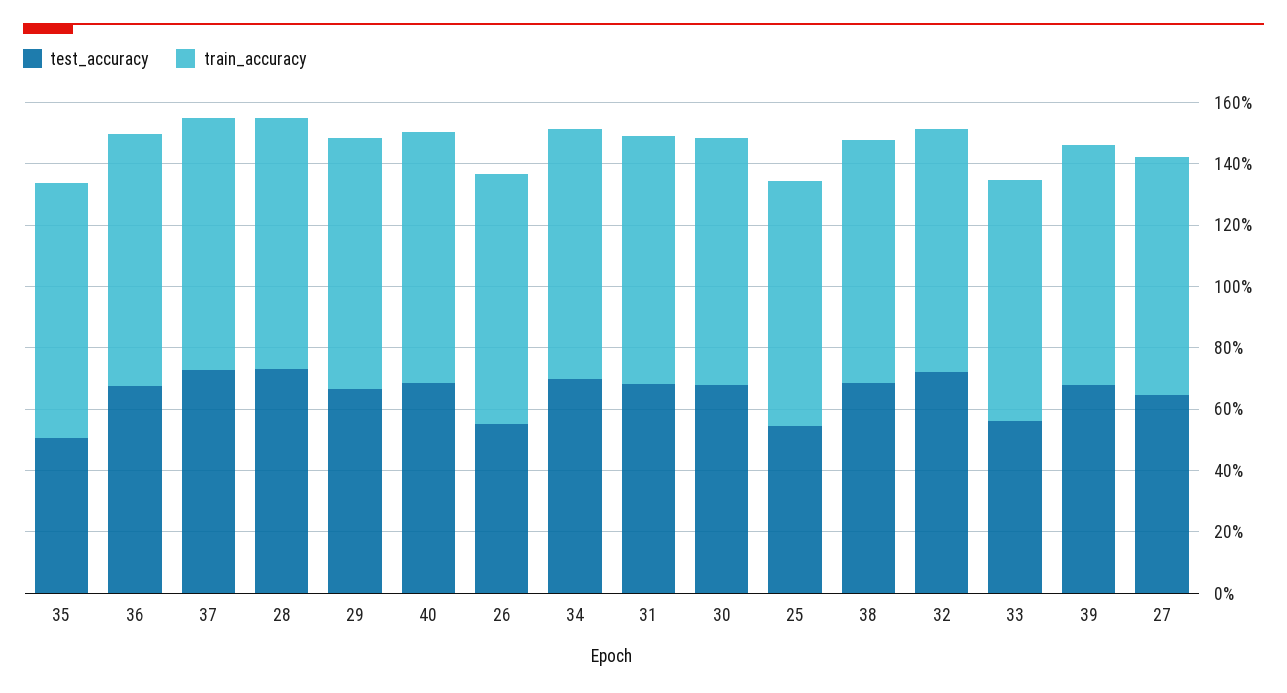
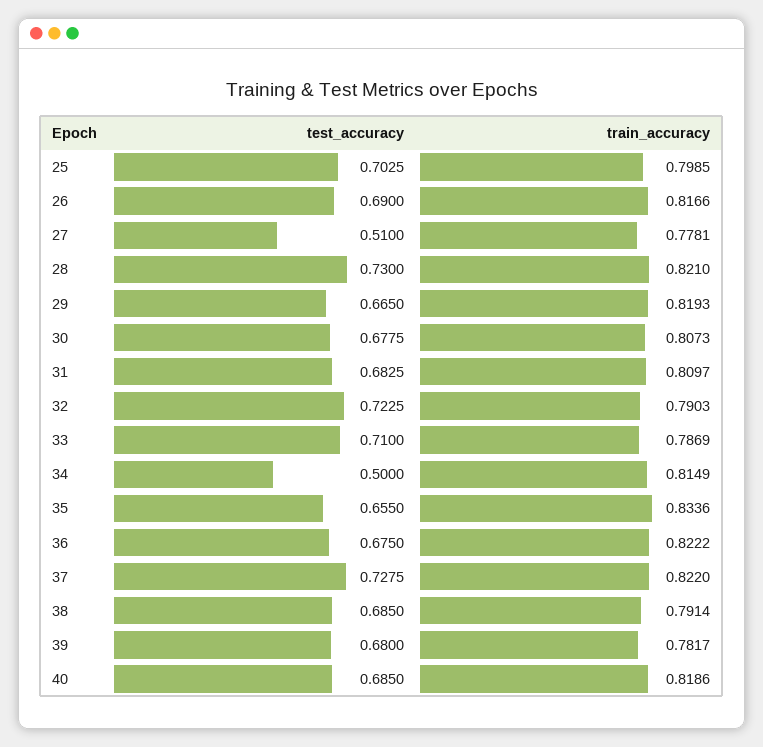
test_accuracy, 35: 0.5 -> 0.655
test_accuracy, 26: 0.55 -> 0.69
test_accuracy, 34: 0.7 -> 0.5
test_accuracy, 25: 0.55 -> 0.7025
test_accuracy, 33: 0.55 -> 0.71
test_accuracy, 27: 0.65 -> 0.51

